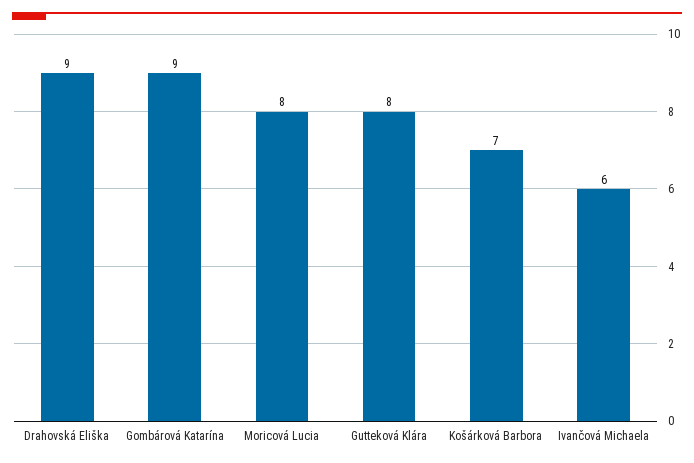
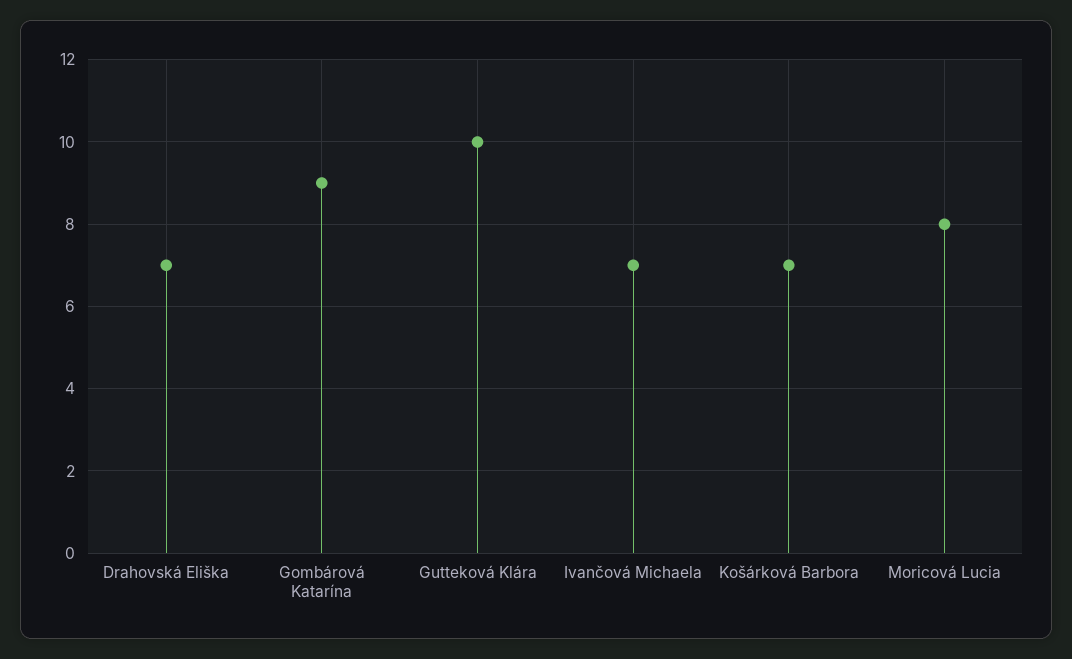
Drahovská Eliška: 9 -> 7
Gutteková Klára: 8 -> 10
Ivančová Michaela: 6 -> 7

